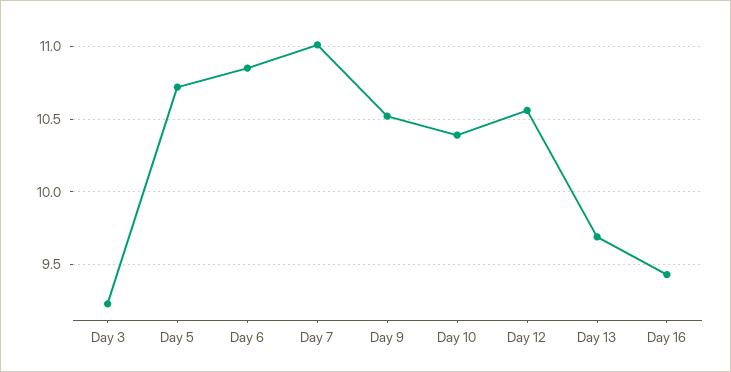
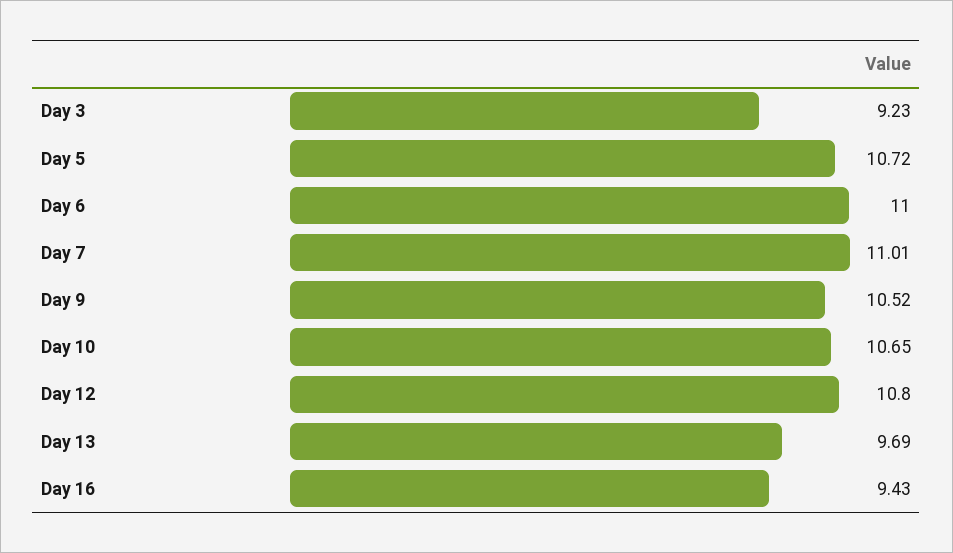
Day 6: 10.85 -> 11
Day 10: 10.4 -> 10.65
Day 12: 10.55 -> 10.8

